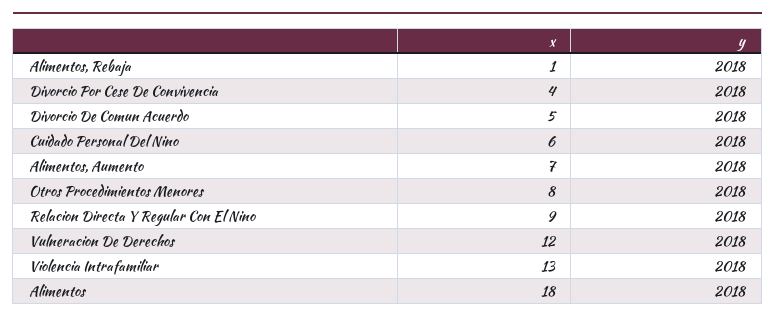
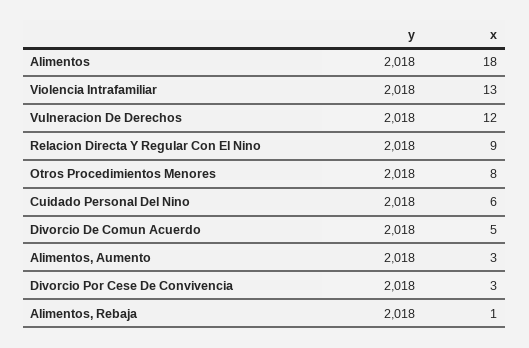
x, Divorcio Por Cese De Convivencia: 4 -> 3
x, Alimentos, Aumento: 7 -> 3

